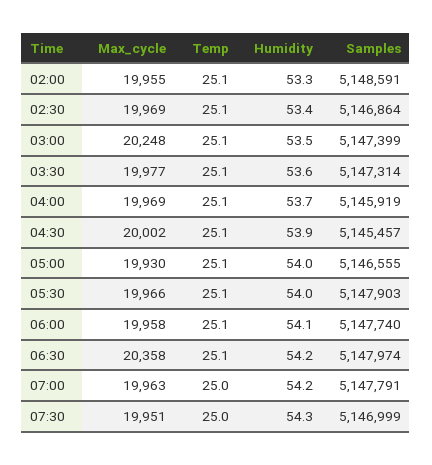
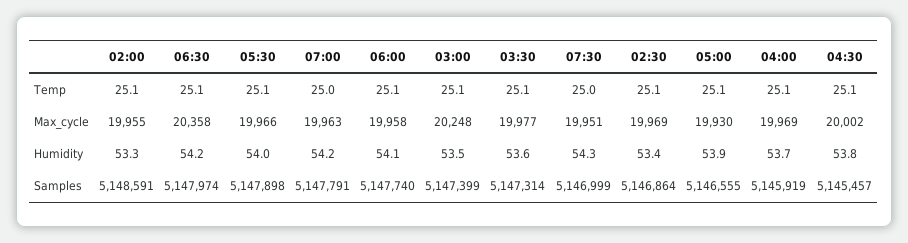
Humidity, 04:30: 53.9 -> 53.8
Humidity, 05:00: 54 -> 53.9
Samples, 05:30: 5147903 -> 5147898

